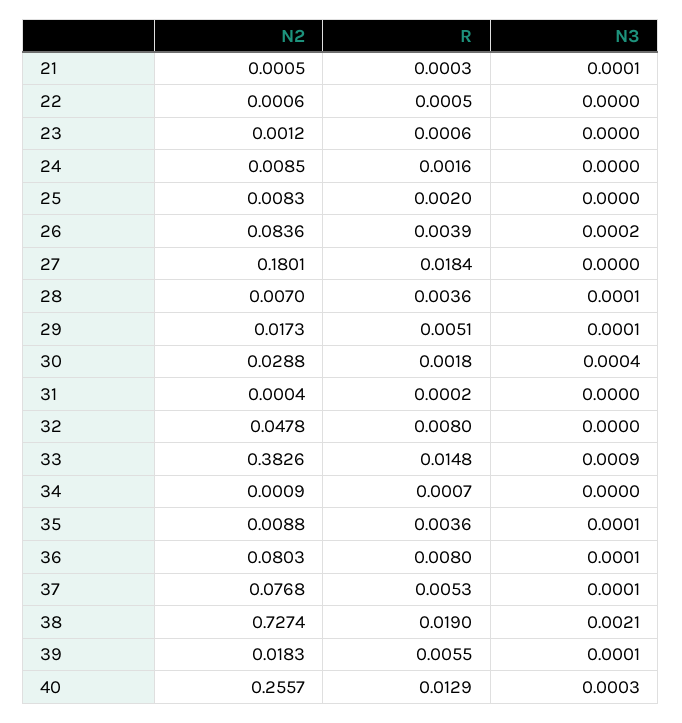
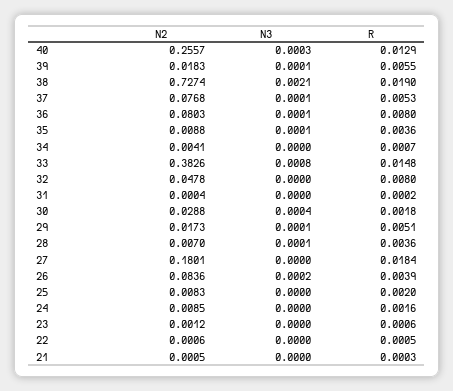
N3, 21: 0.0001 -> 0
N3, 33: 0.0009 -> 0.0008
N2, 34: 0.0009 -> 0.0041

